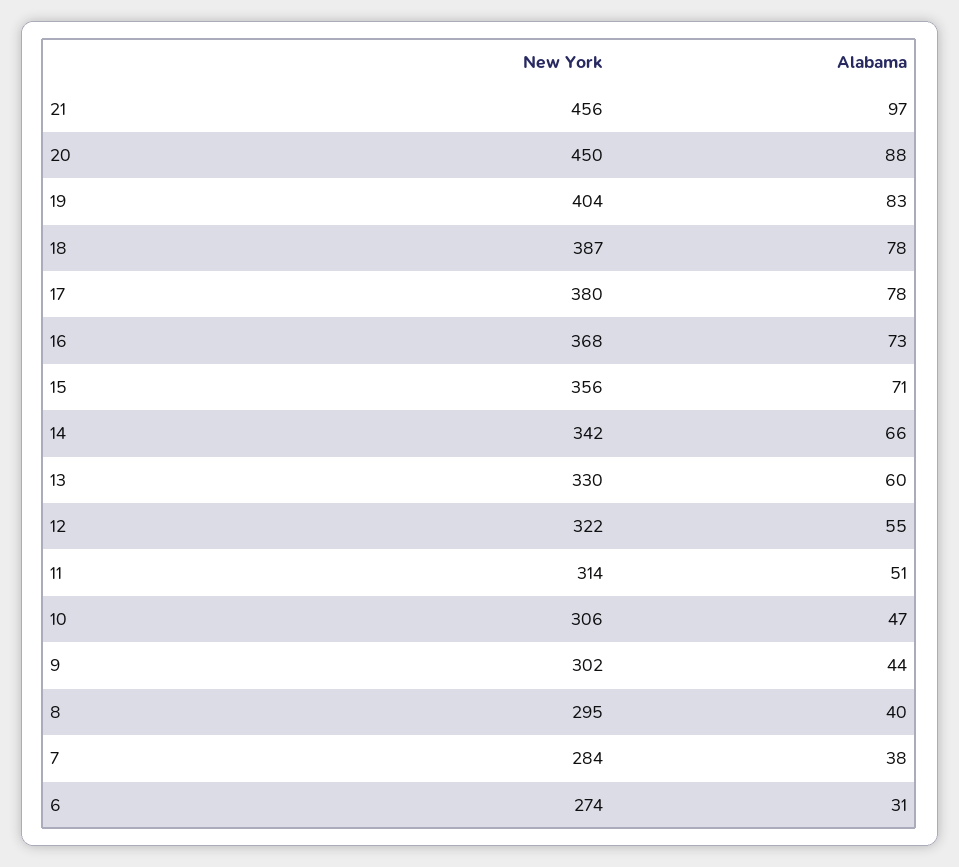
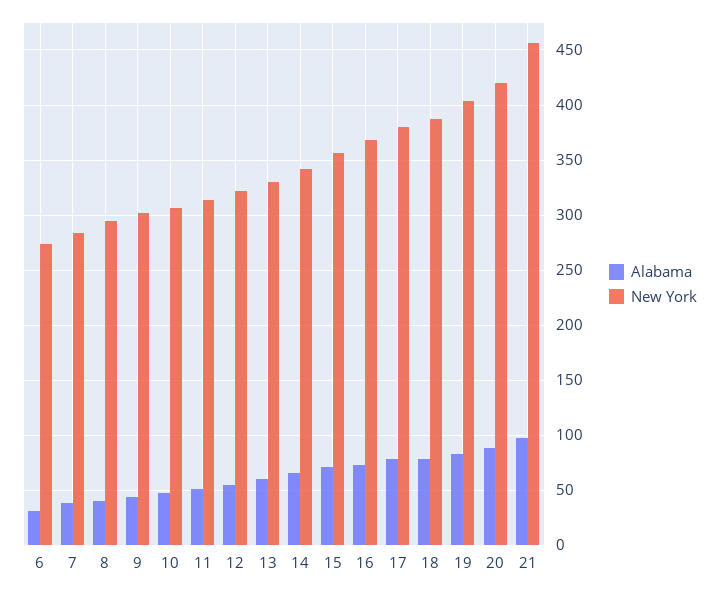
New York, 20: 450 -> 420

